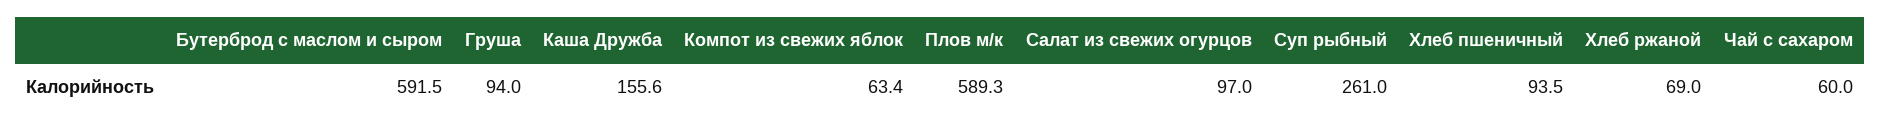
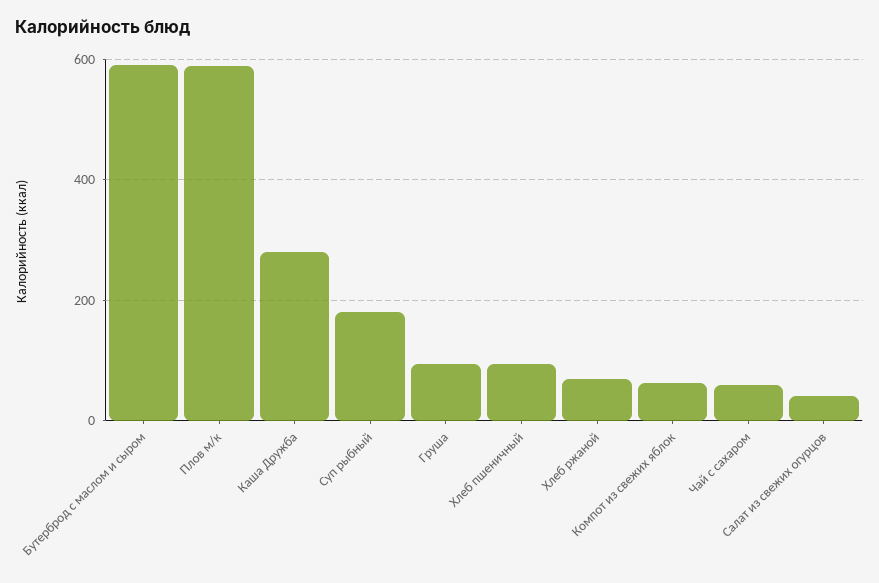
Каша Дружба: 155.6 -> 280
Салат из свежих огурцов: 97 -> 40
Суп рыбный: 261 -> 180

